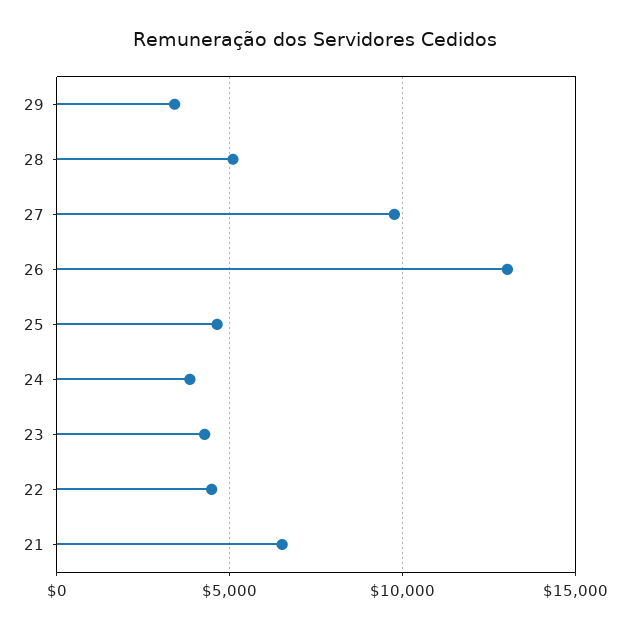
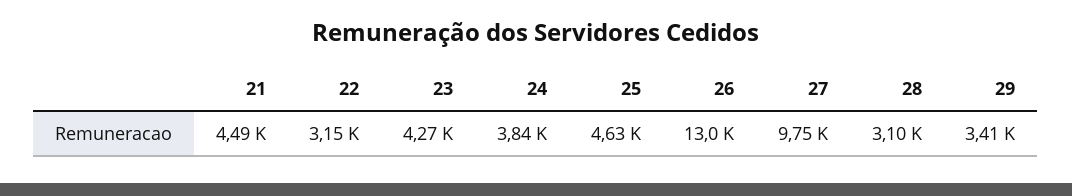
28: 5000 -> 3100
22: 4500 -> 3150
21: 6500 -> 4490

